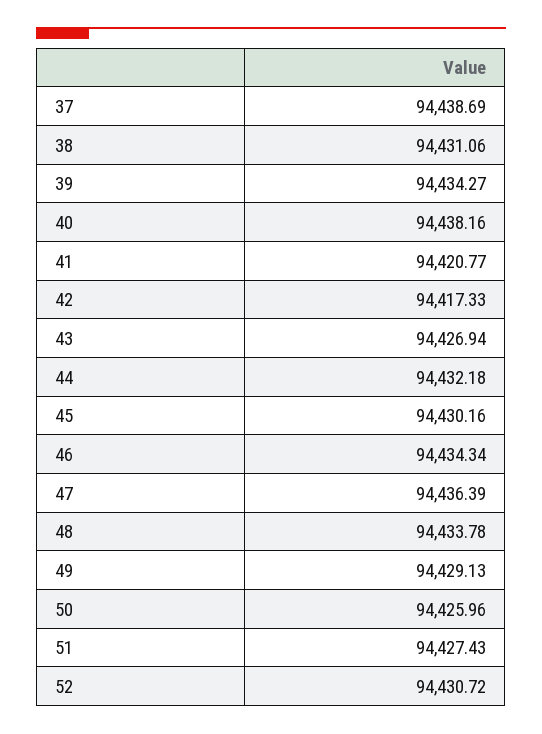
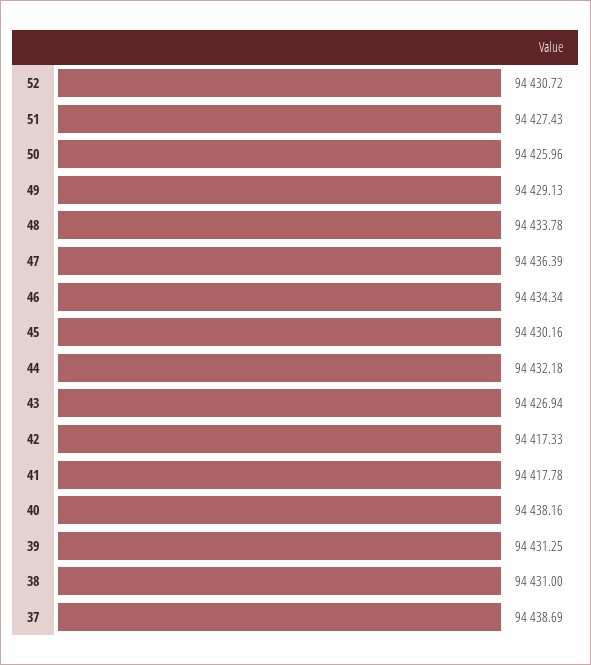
38: 94431.06 -> 94431
39: 94434.27 -> 94431.25
41: 94420.77 -> 94417.78

